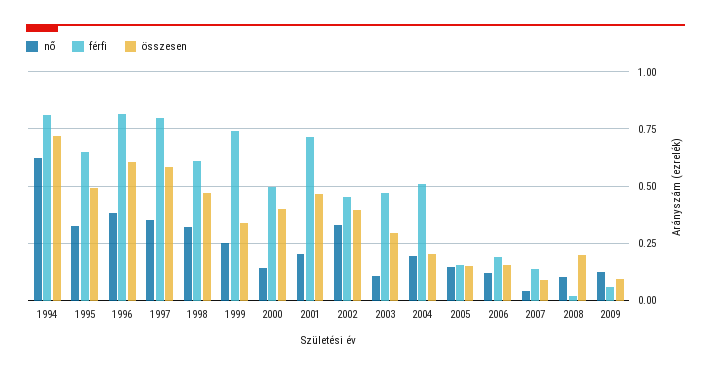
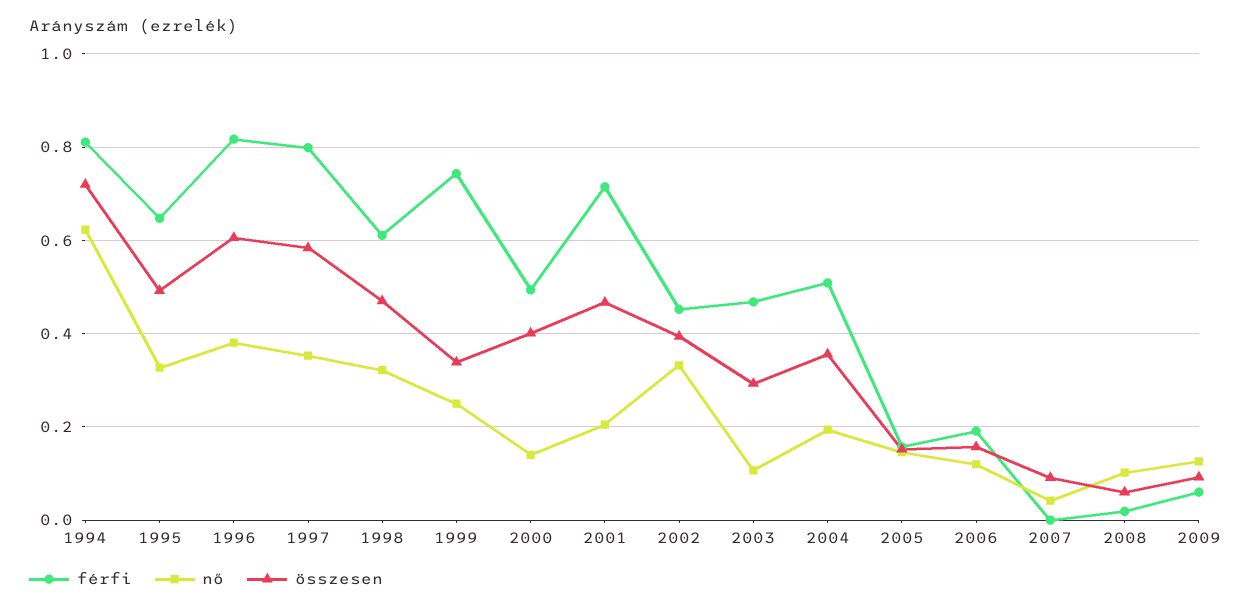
összesen, 2004: 0.2 -> 0.36
férfi, 2007: 0.15 -> 0
összesen, 2008: 0.2 -> 0.06

